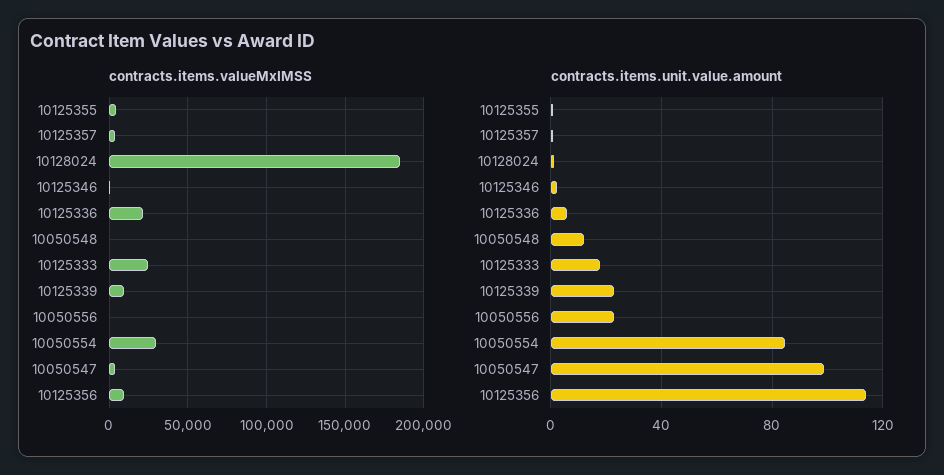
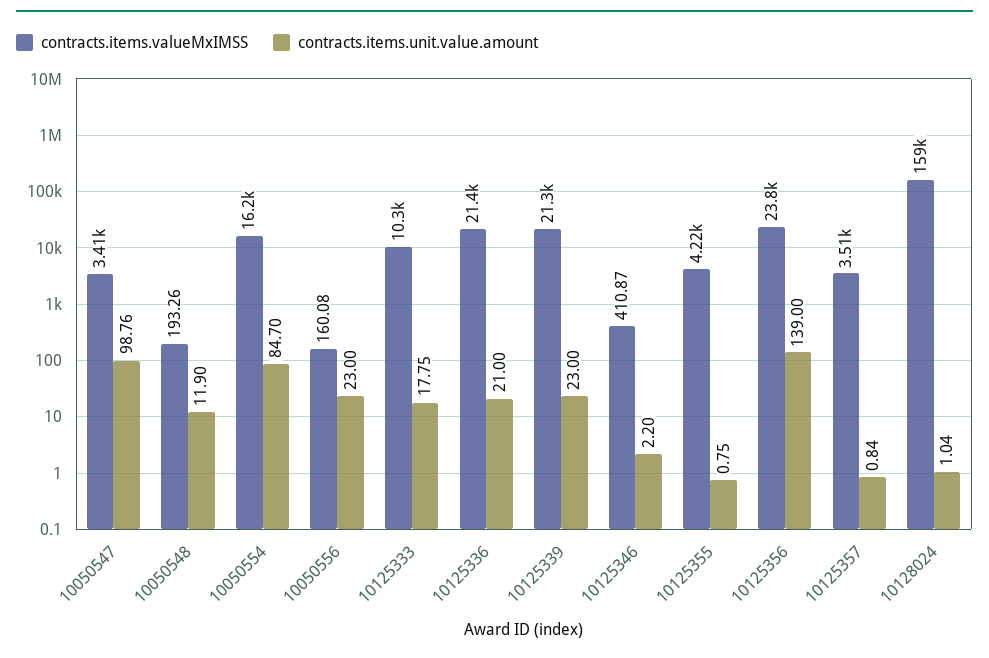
contracts.items.valueMxIMSS, 10128024: 185000 -> 159000
contracts.items.valueMxIMSS, 10125333: 25000 -> 10300
contracts.items.valueMxIMSS, 10125339: 10000 -> 21300
contracts.items.valueMxIMSS, 10050554: 30000 -> 16200
contracts.items.valueMxIMSS, 10125356: 10000 -> 23800
contracts.items.unit.value.amount, 10125336: 5 -> 21
contracts.items.unit.value.amount, 10125356: 115 -> 139

